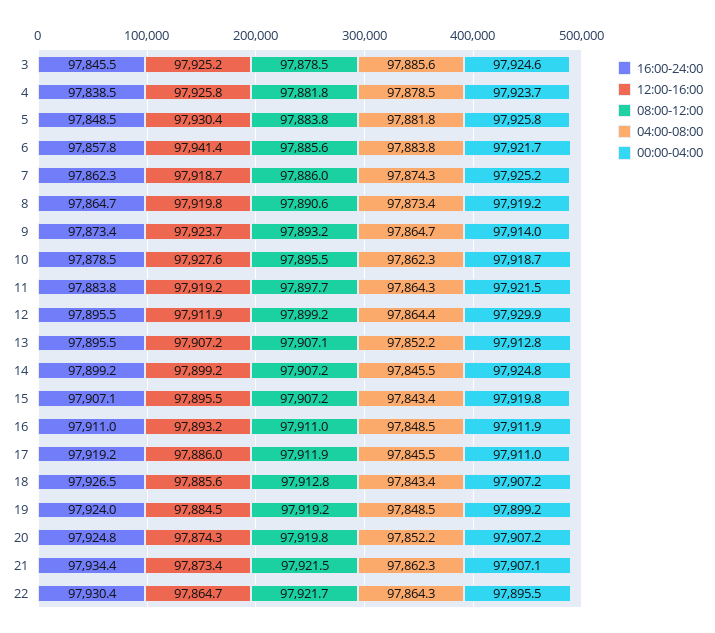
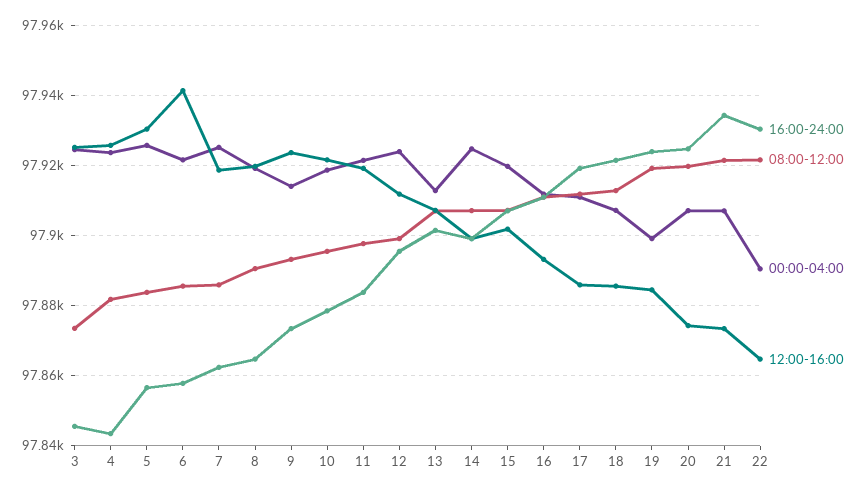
08:00-12:00, 3: 97878.5 -> 97874
04:00-08:00, 3: 97885.6 -> none
16:00-24:00, 4: 97838.5 -> 97844
04:00-08:00, 4: 97878.5 -> none
16:00-24:00, 5: 97848.5 -> 97856
04:00-08:00, 5: 97881.8 -> none
04:00-08:00, 6: 97883.8 -> none
04:00-08:00, 7: 97874.3 -> none
04:00-08:00, 8: 97873.4 -> none
04:00-08:00, 9: 97864.7 -> none
12:00-16:00, 10: 97927.6 -> 97922
04:00-08:00, 10: 97862.3 -> none
04:00-08:00, 11: 97864.3 -> none
04:00-08:00, 12: 97864.4 -> none
00:00-04:00, 12: 97929.9 -> 97924
16:00-24:00, 13: 97895.5 -> 97902
04:00-08:00, 13: 97852.2 -> none
04:00-08:00, 14: 97845.5 -> none
12:00-16:00, 15: 97895.5 -> 97902
04:00-08:00, 15: 97843.4 -> none
04:00-08:00, 16: 97848.5 -> none
04:00-08:00, 17: 97845.5 -> none
16:00-24:00, 18: 97926.5 -> 97922
04:00-08:00, 18: 97843.4 -> none
04:00-08:00, 19: 97848.5 -> none
04:00-08:00, 20: 97852.2 -> none
04:00-08:00, 21: 97862.3 -> none
04:00-08:00, 22: 97864.3 -> none
00:00-04:00, 22: 97895.5 -> 97890

